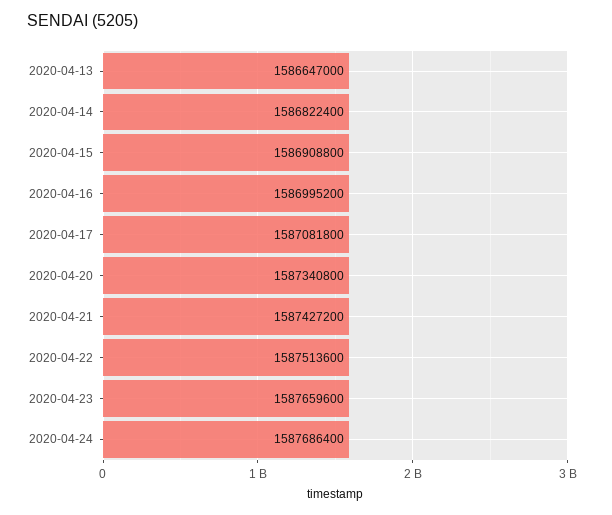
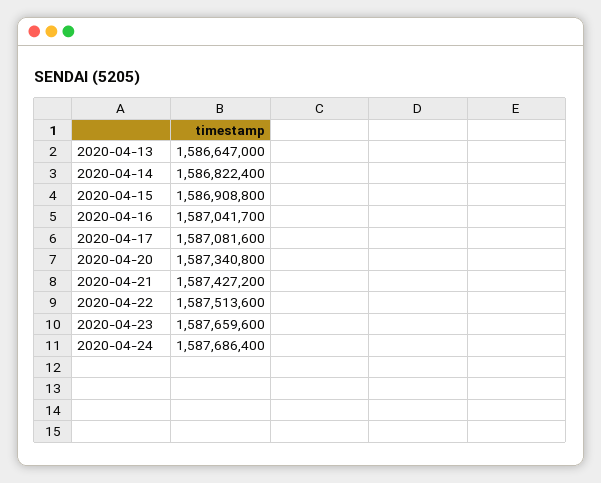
2020-04-16: 1586995200 -> 1587041700
2020-04-17: 1587081800 -> 1587081600

